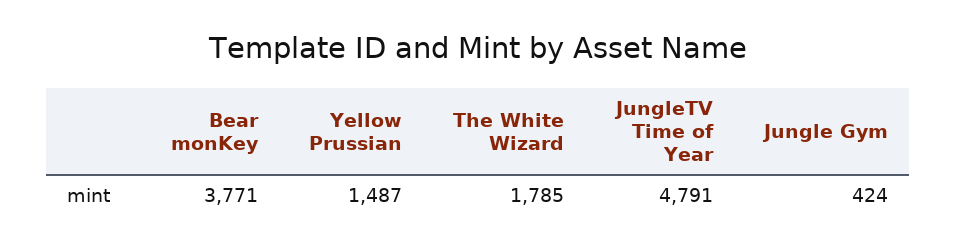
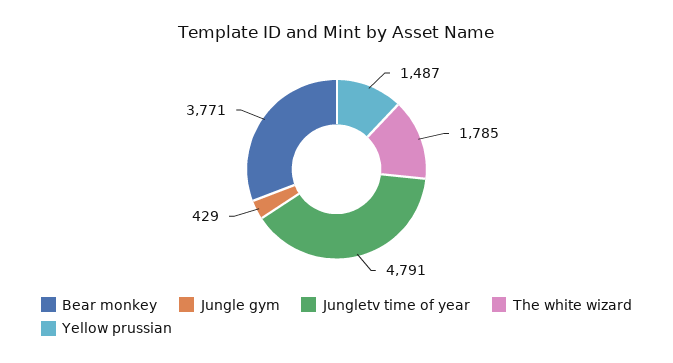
Jungle Gym: 424 -> 429

